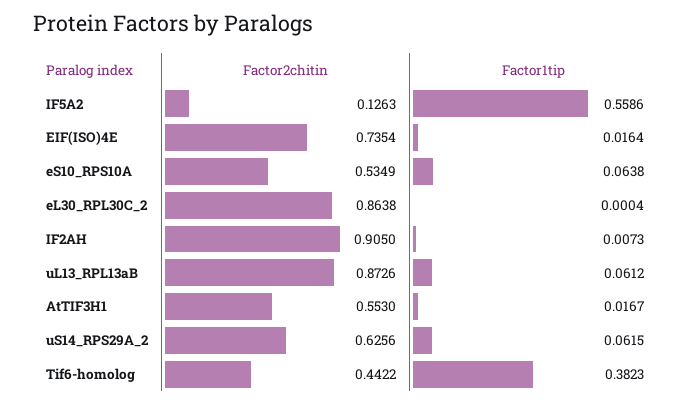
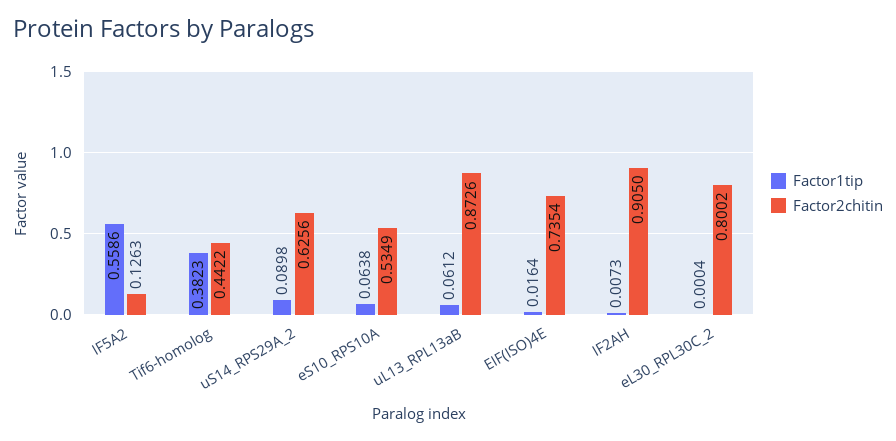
Factor2chitin, eL30_RPL30C_2: 0.8638 -> 0.8002
Factor2chitin, AtTIF3H1: 0.553 -> none
Factor1tip, AtTIF3H1: 0.0167 -> none
Factor1tip, uS14_RPS29A_2: 0.0615 -> 0.0898

